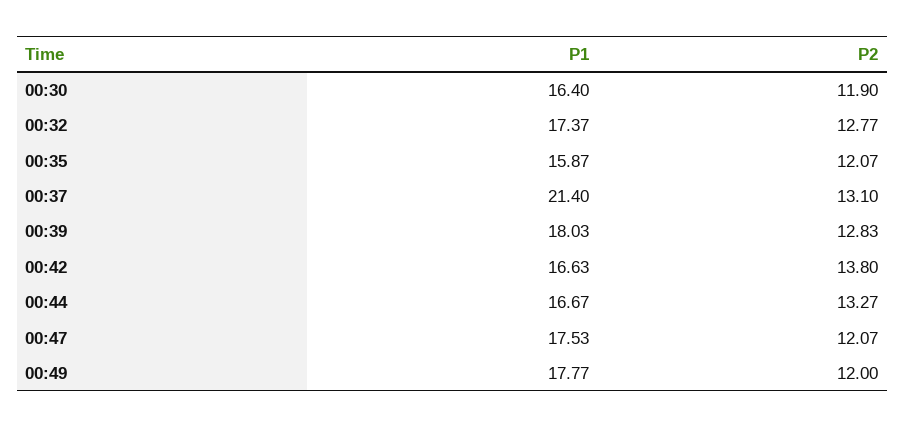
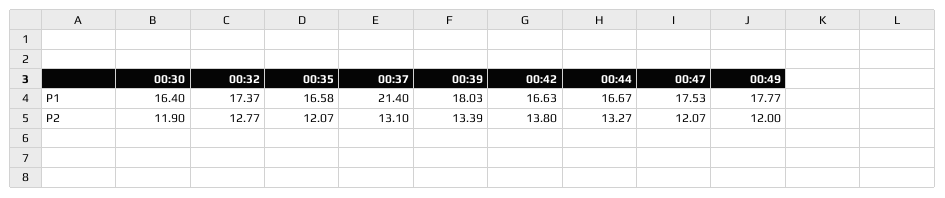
P1, 00:35: 15.87 -> 16.58
P2, 00:39: 12.83 -> 13.39

